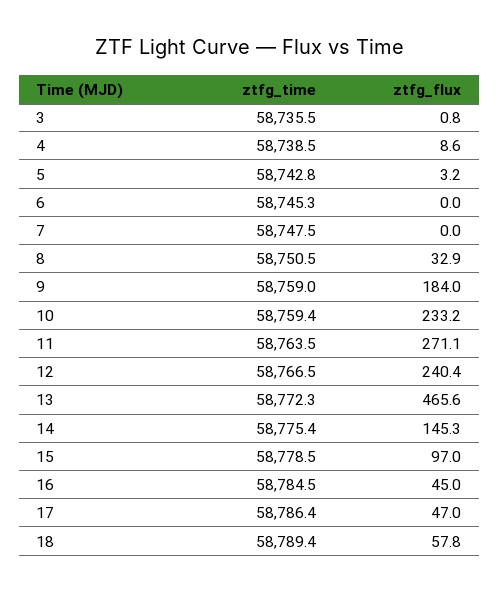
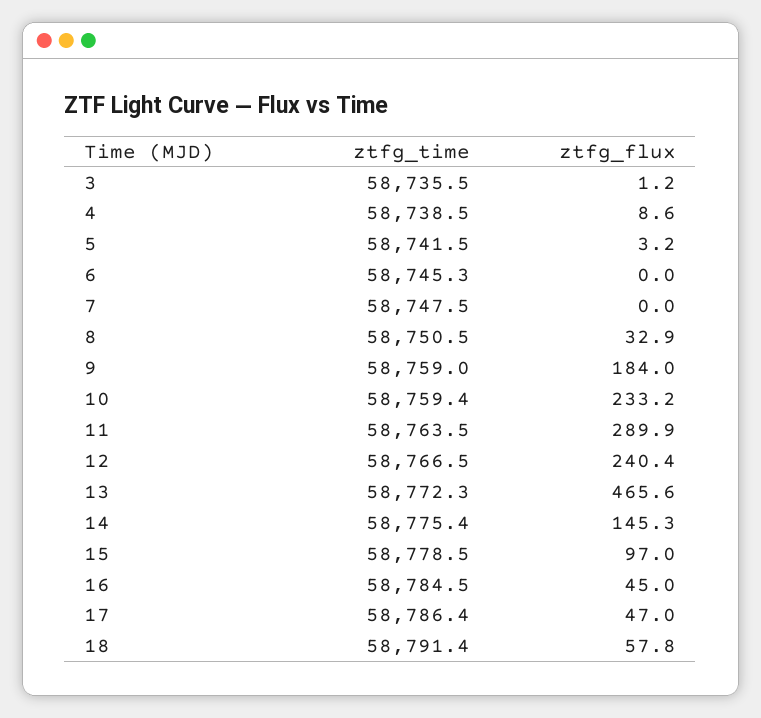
ztfg_flux, 3: 0.8 -> 1.2
ztfg_time, 5: 58742.8 -> 58741.5
ztfg_flux, 11: 271.1 -> 289.9
ztfg_time, 18: 58789.4 -> 58791.4

